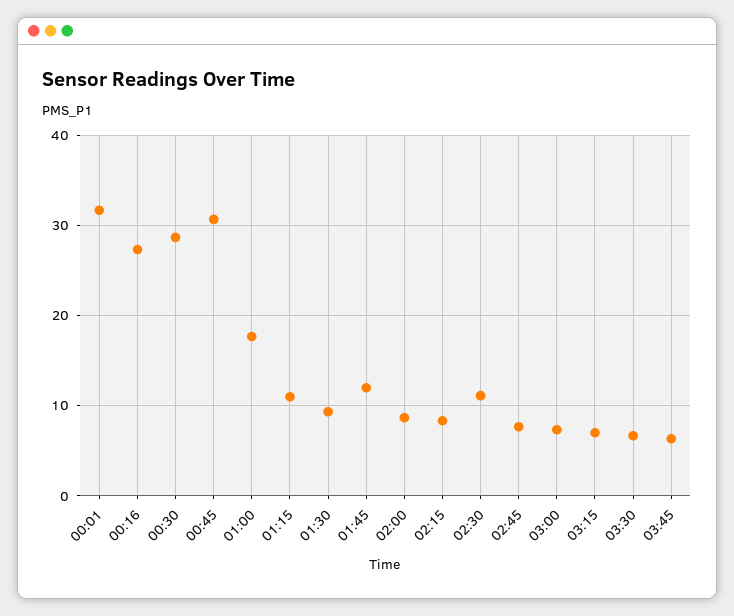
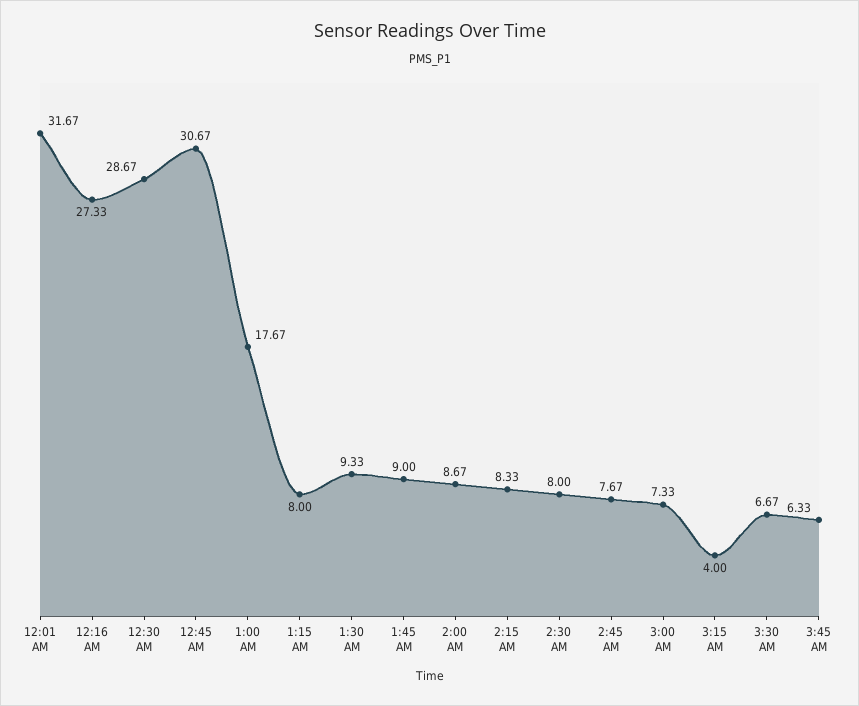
01:15: 11 -> 8
01:45: 12 -> 9
02:30: 11 -> 8
03:15: 7 -> 4

